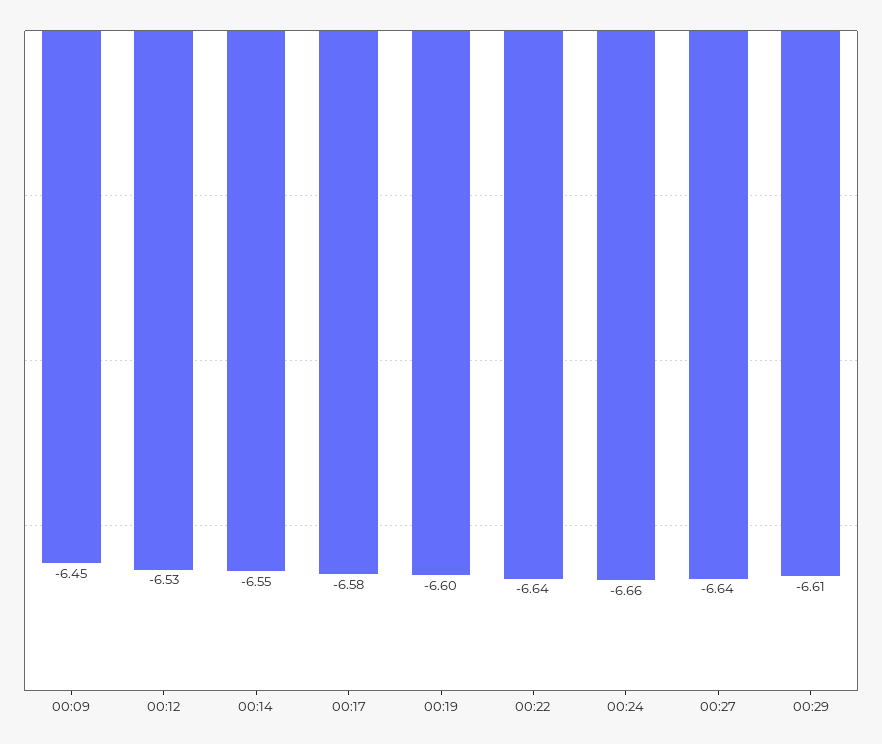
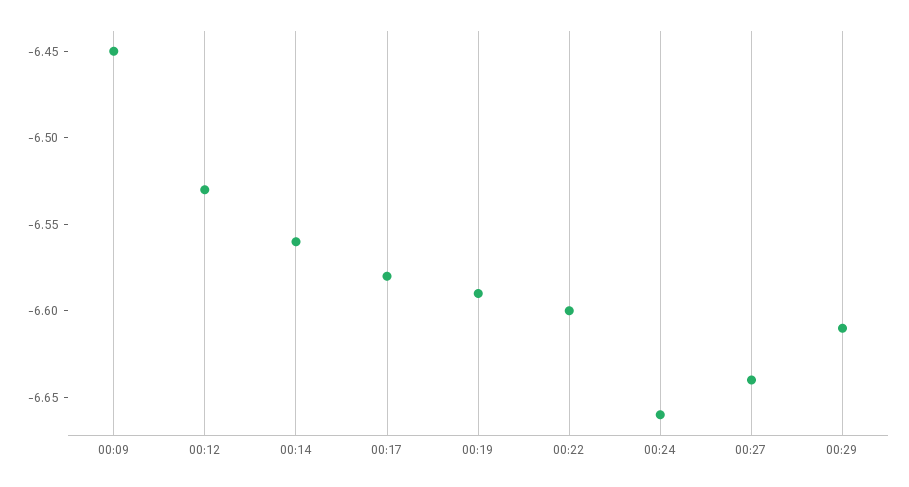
00:14: -6.55 -> -6.56
00:19: -6.6 -> -6.59
00:22: -6.64 -> -6.6

